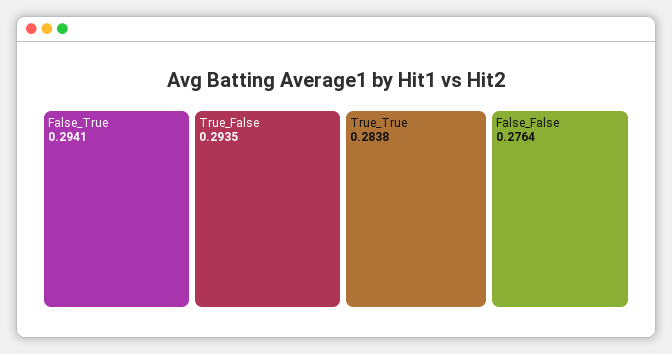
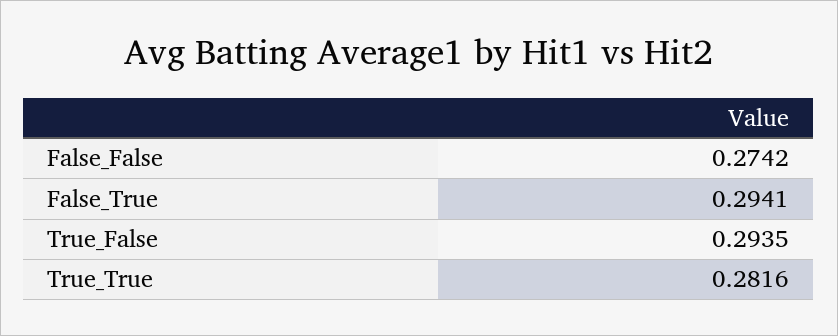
True_True: 0.2838 -> 0.2816
False_False: 0.2764 -> 0.2742

